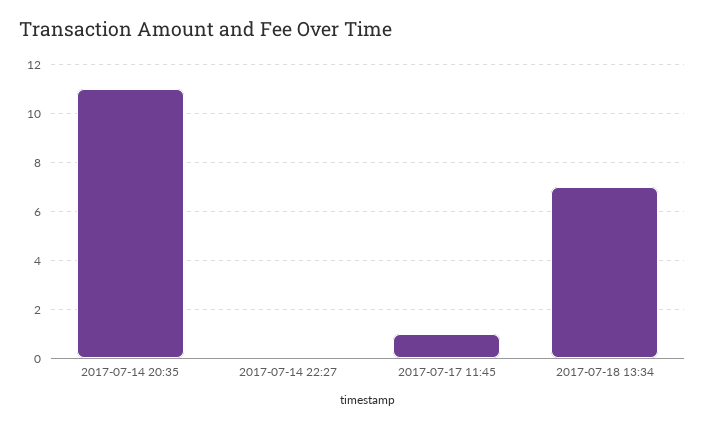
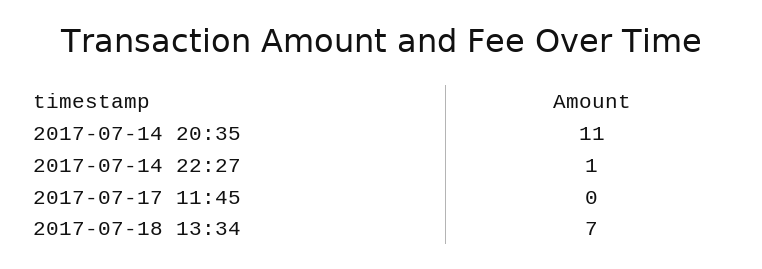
2017-07-14 22:27: 0 -> 1
2017-07-17 11:45: 1 -> 0

